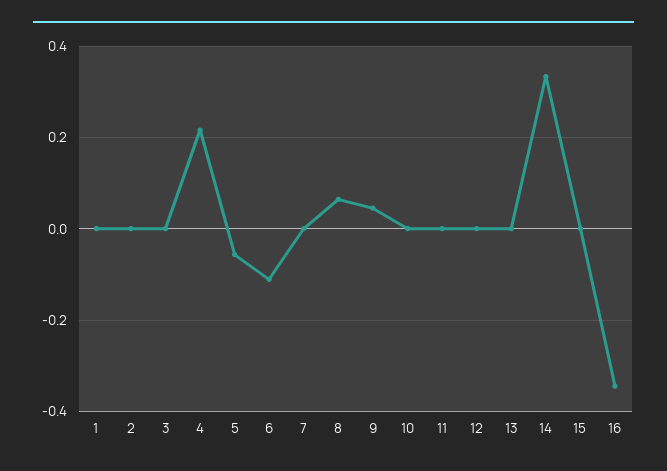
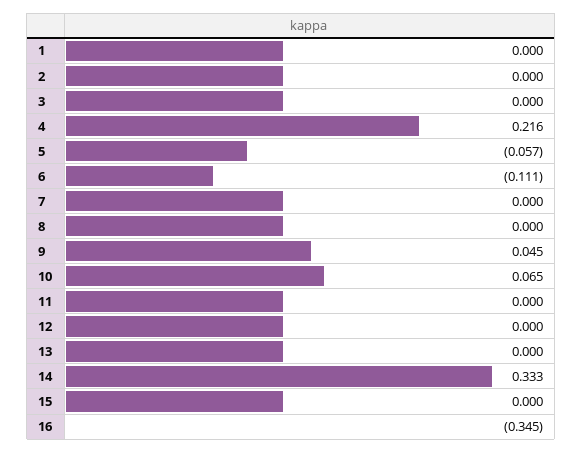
8: 0.06 -> 0
10: 0 -> 0.065

